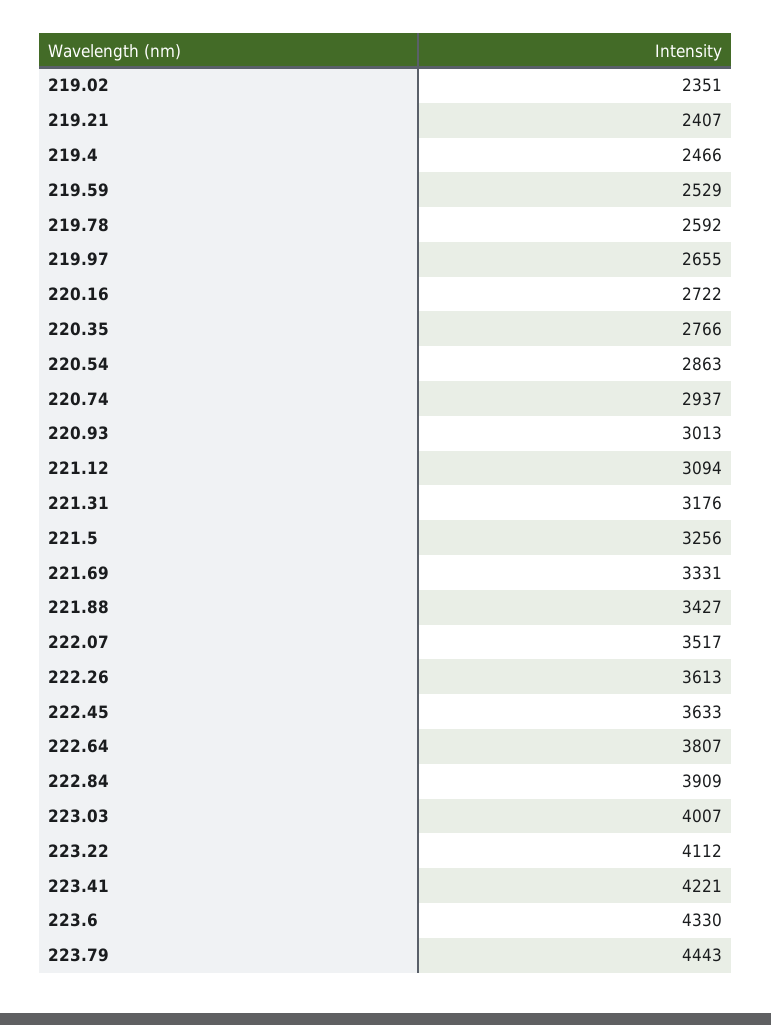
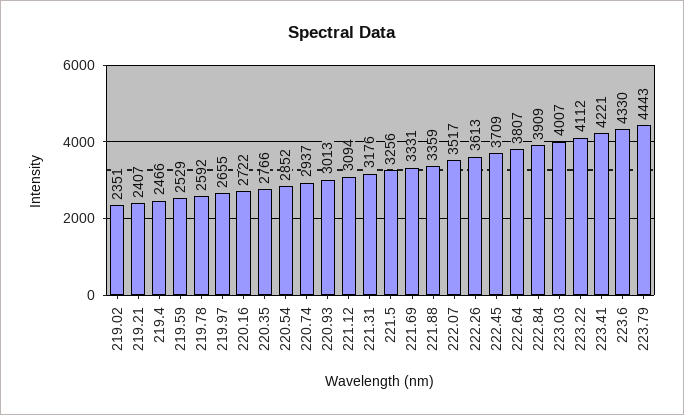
220.54: 2863 -> 2852
221.88: 3427 -> 3359
222.45: 3633 -> 3709

